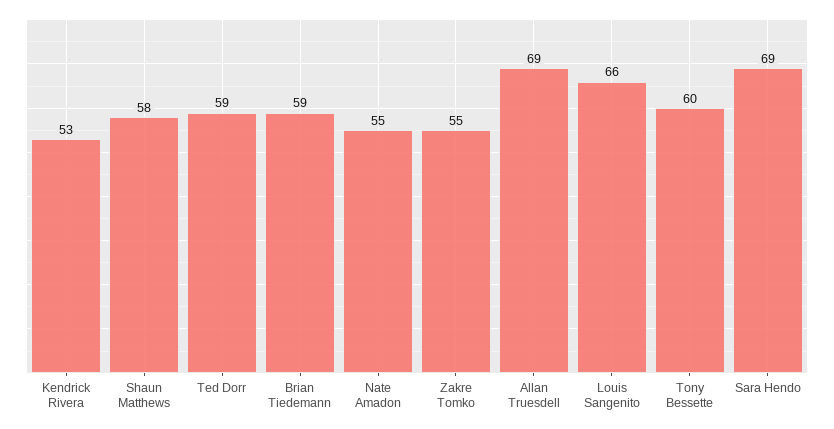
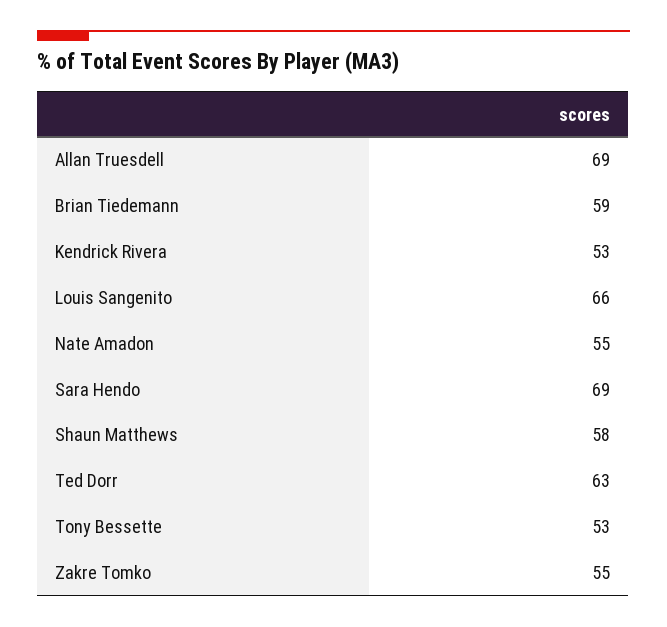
Ted Dorr: 59 -> 63
Tony Bessette: 60 -> 53

